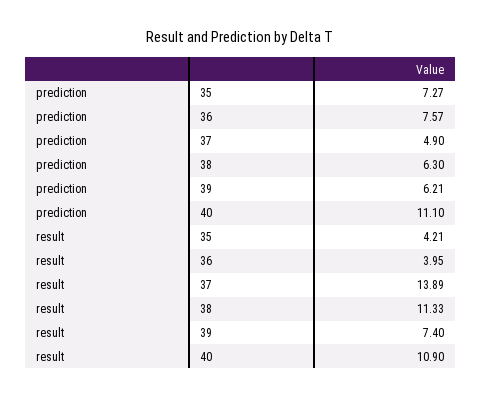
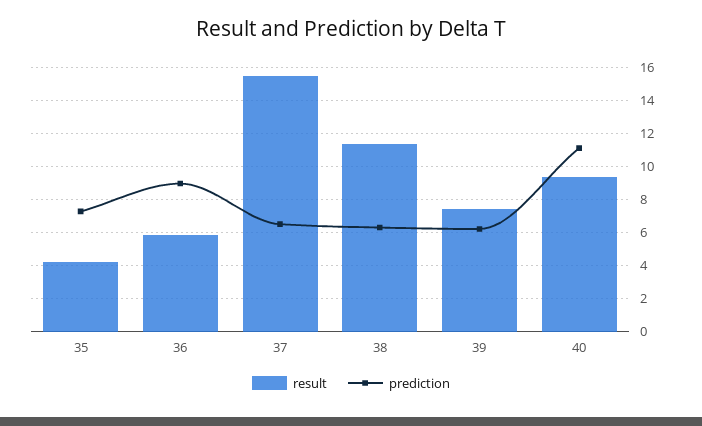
prediction, 36: 7.57 -> 9
prediction, 37: 4.9 -> 6.5
result, 36: 3.95 -> 6
result, 37: 13.89 -> 15.5
result, 40: 10.9 -> 9.5

